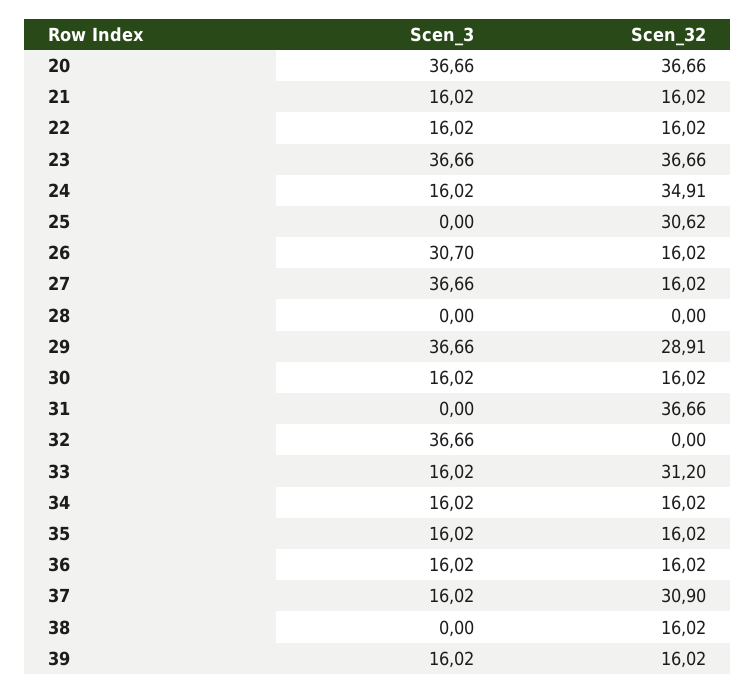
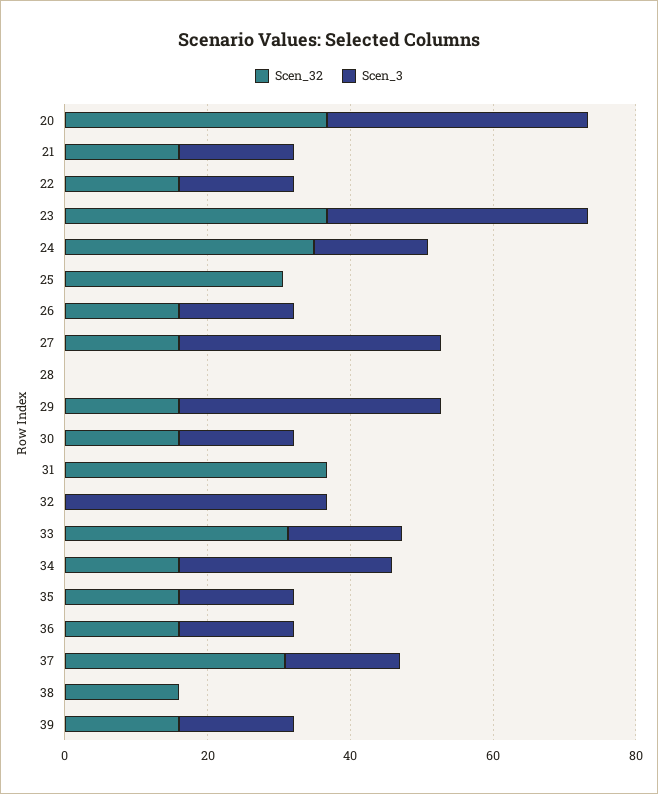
Scen_3, 26: 30.7 -> 15
Scen_32, 29: 28.91 -> 15
Scen_3, 34: 16.02 -> 30

